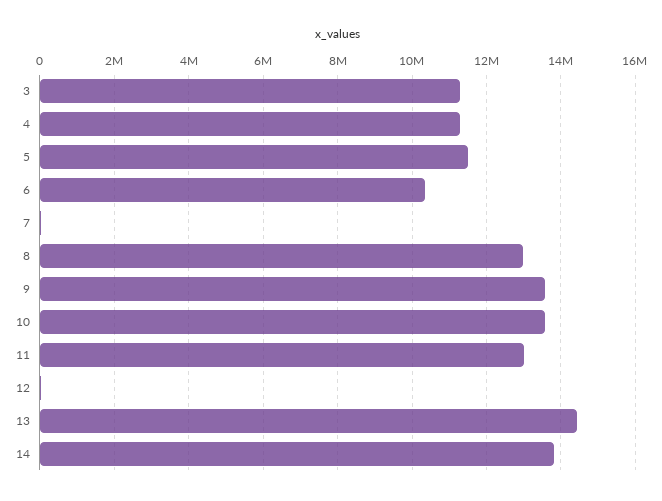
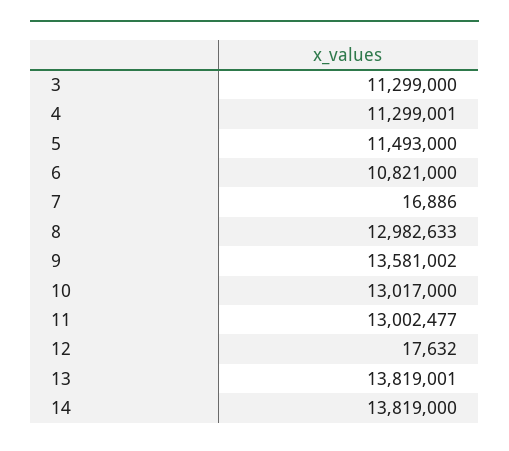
6: 10400000 -> 10821000
10: 13600000 -> 13017000
13: 14400000 -> 13819001

